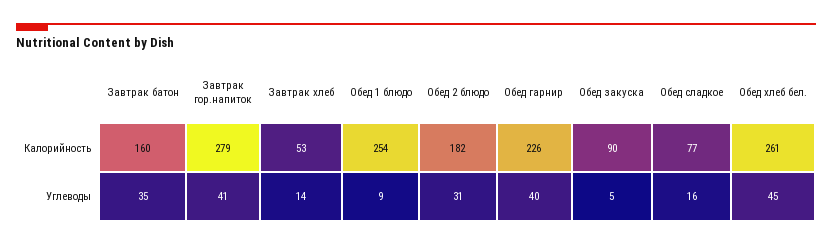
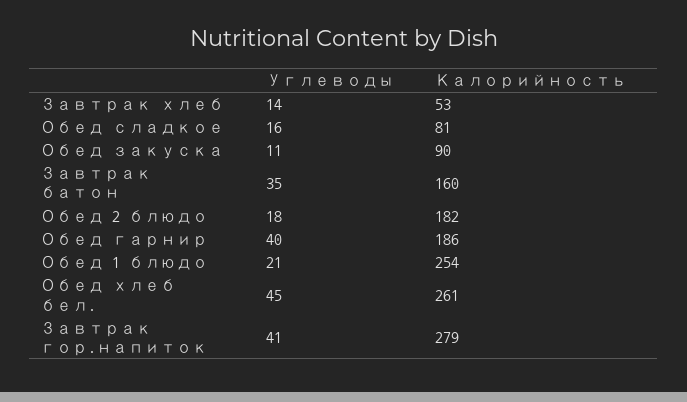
Обед гарнир, Калорийность: 226 -> 186
Обед сладкое, Калорийность: 77 -> 81
Обед 1 блюдо, Углеводы: 9 -> 21
Обед 2 блюдо, Углеводы: 31 -> 18
Обед закуска, Углеводы: 5 -> 11

